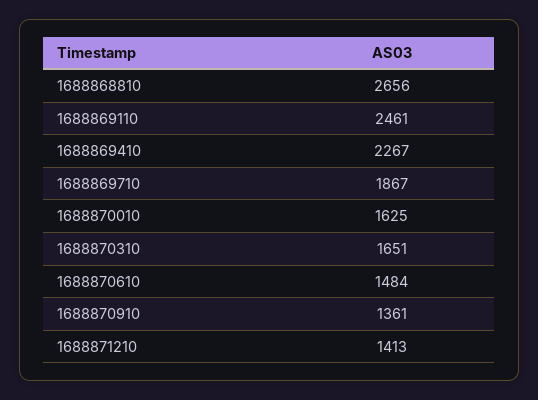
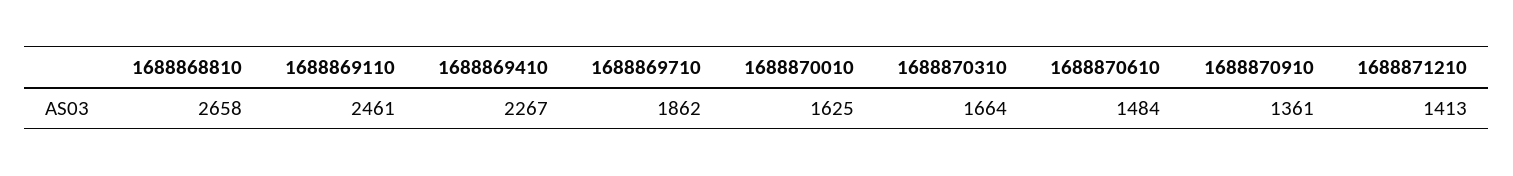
1688868810: 2656 -> 2658
1688869710: 1867 -> 1862
1688870310: 1651 -> 1664

